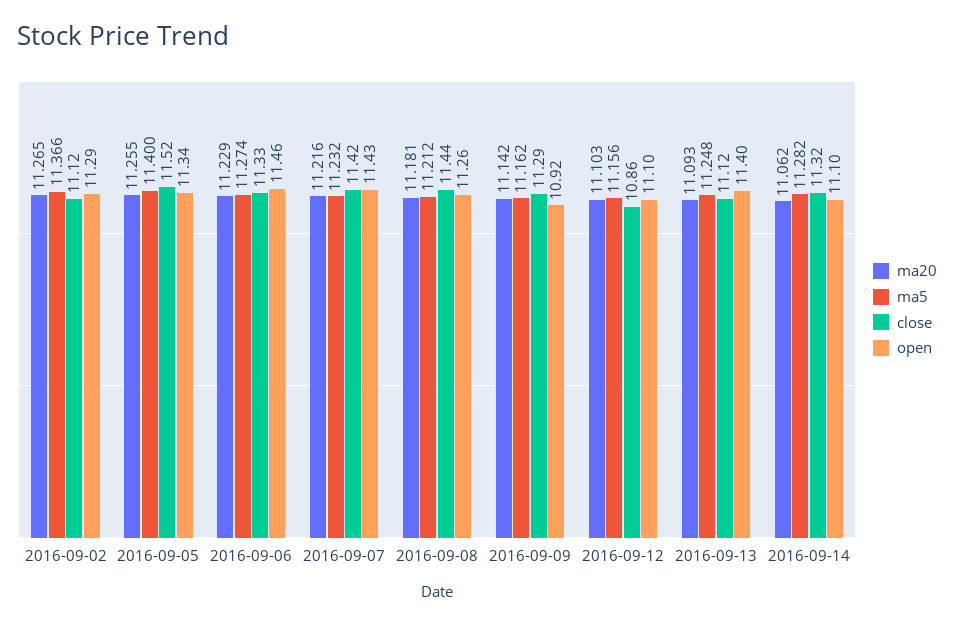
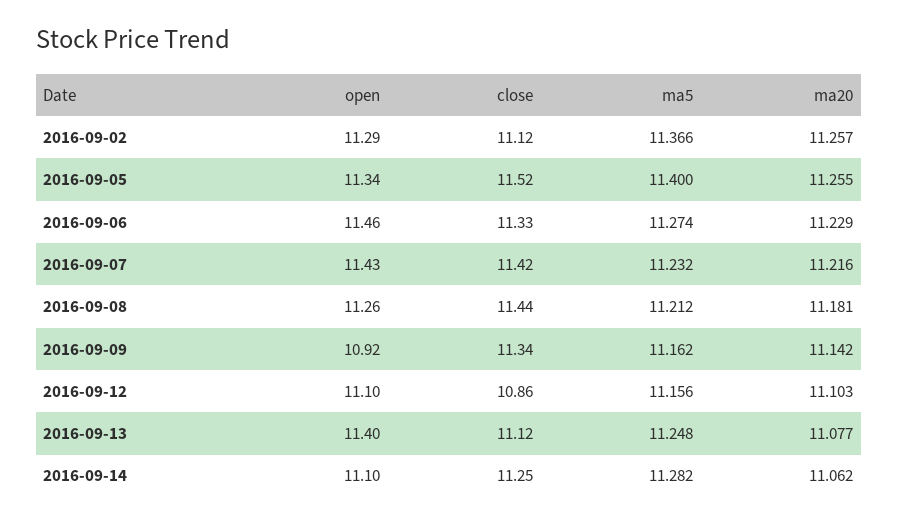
ma20, 2016-09-02: 11.265 -> 11.257
close, 2016-09-09: 11.29 -> 11.34
ma20, 2016-09-13: 11.093 -> 11.077
close, 2016-09-14: 11.32 -> 11.25

